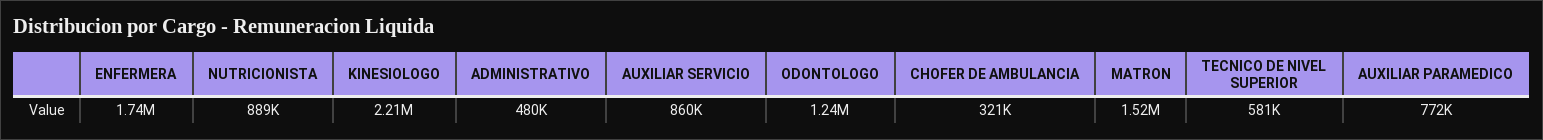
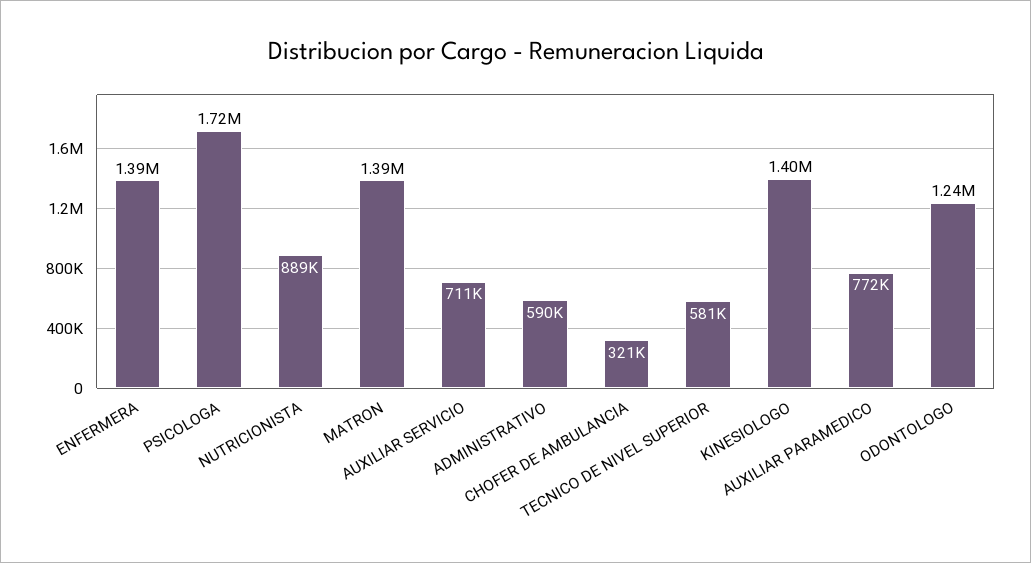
ENFERMERA: 1740000 -> 1390000
KINESIOLOGO: 2210000 -> 1400000
ADMINISTRATIVO: 480000 -> 590000
AUXILIAR SERVICIO: 860000 -> 711000
MATRON: 1520000 -> 1390000
PSICOLOGA: none -> 1720000

